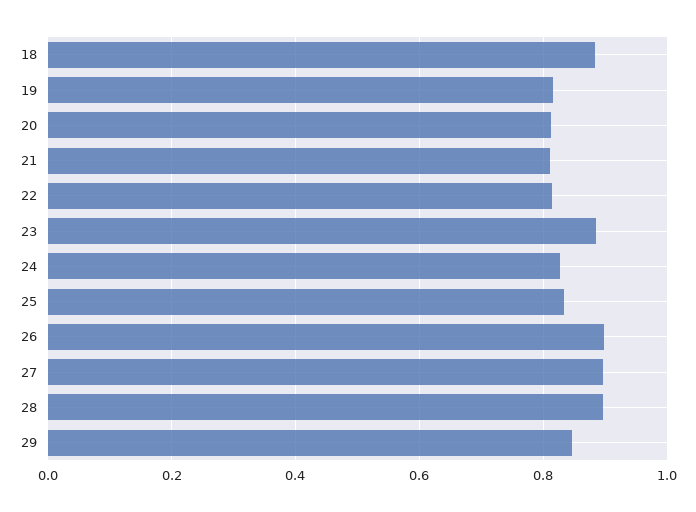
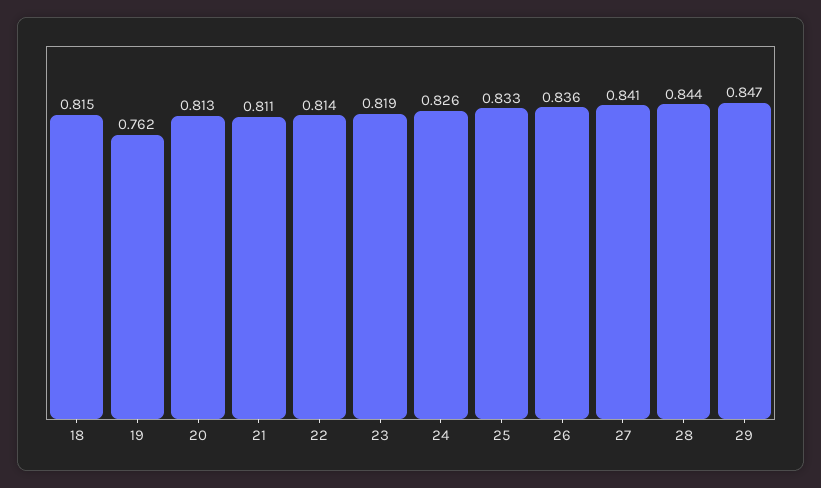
18: 0.88 -> 0.815
19: 0.82 -> 0.762
23: 0.88 -> 0.819
26: 0.9 -> 0.836
27: 0.9 -> 0.841
28: 0.9 -> 0.844

